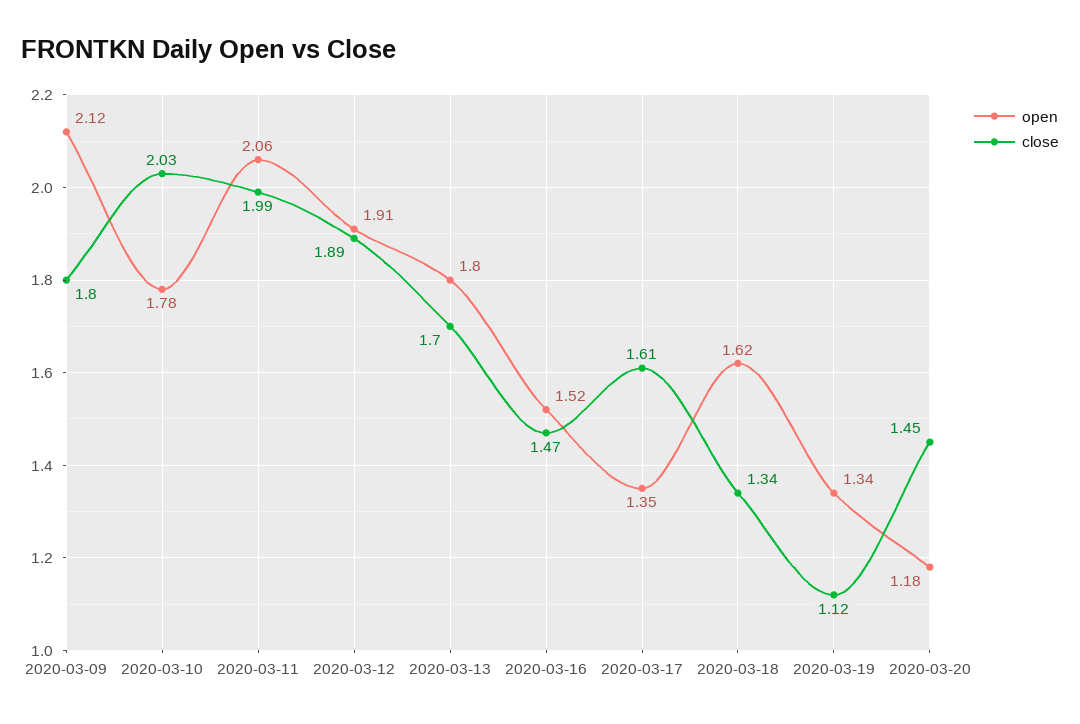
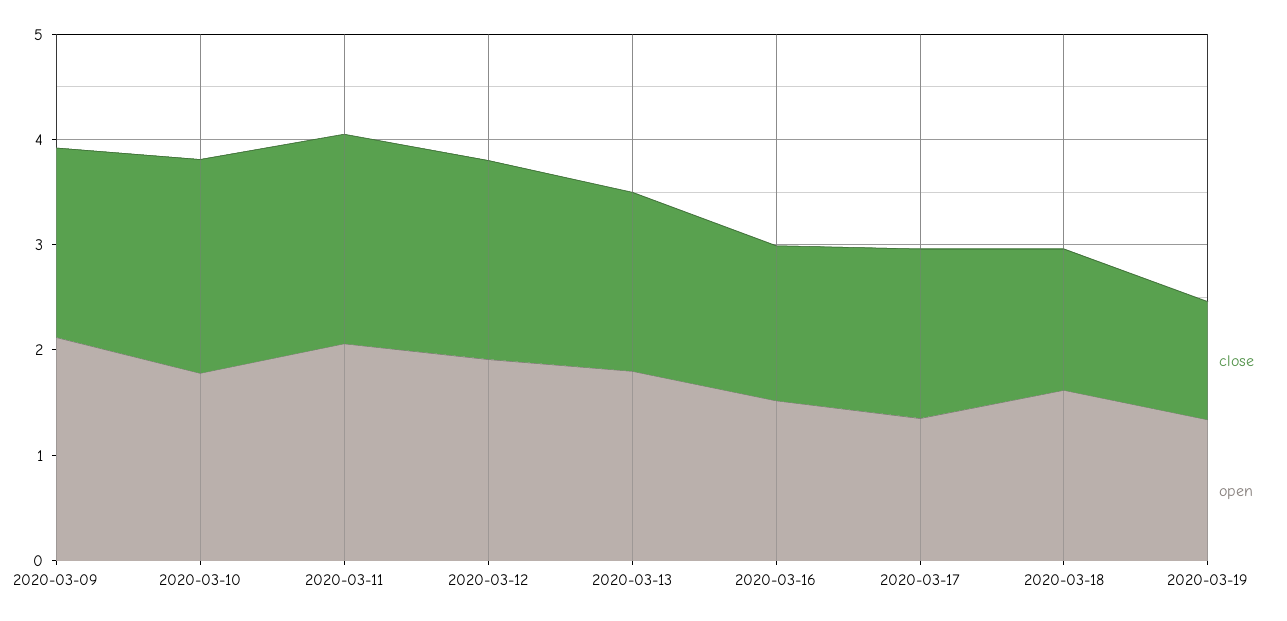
open, 2020-03-20: 1.18 -> none
close, 2020-03-20: 1.45 -> none

